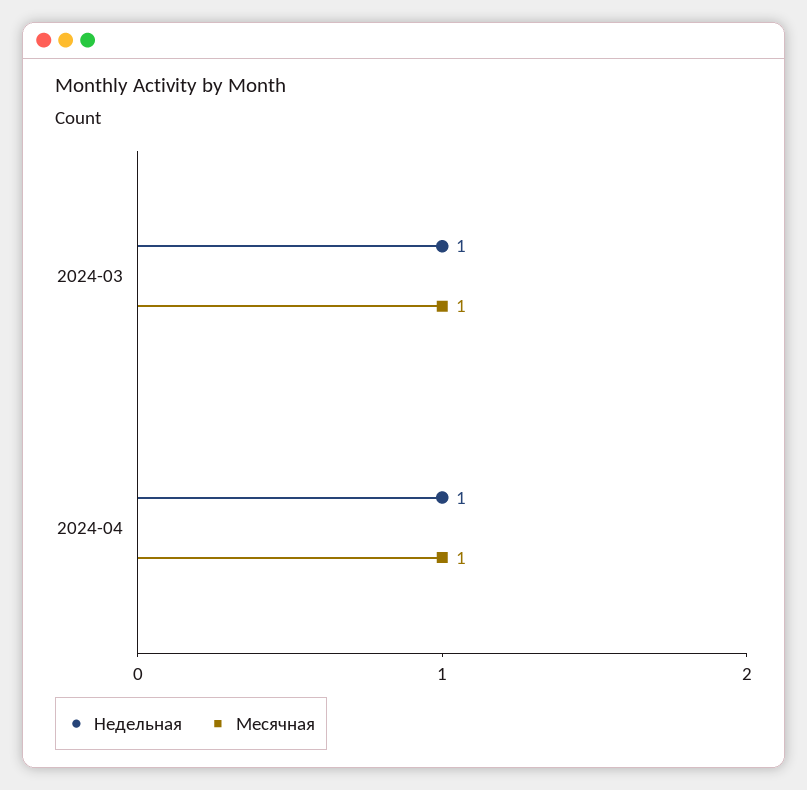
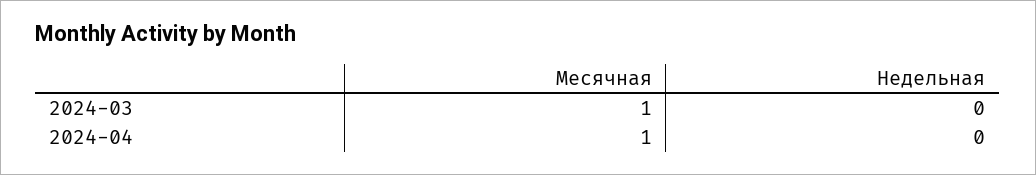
Недельная, 2024-03: 1 -> 0
Недельная, 2024-04: 1 -> 0

